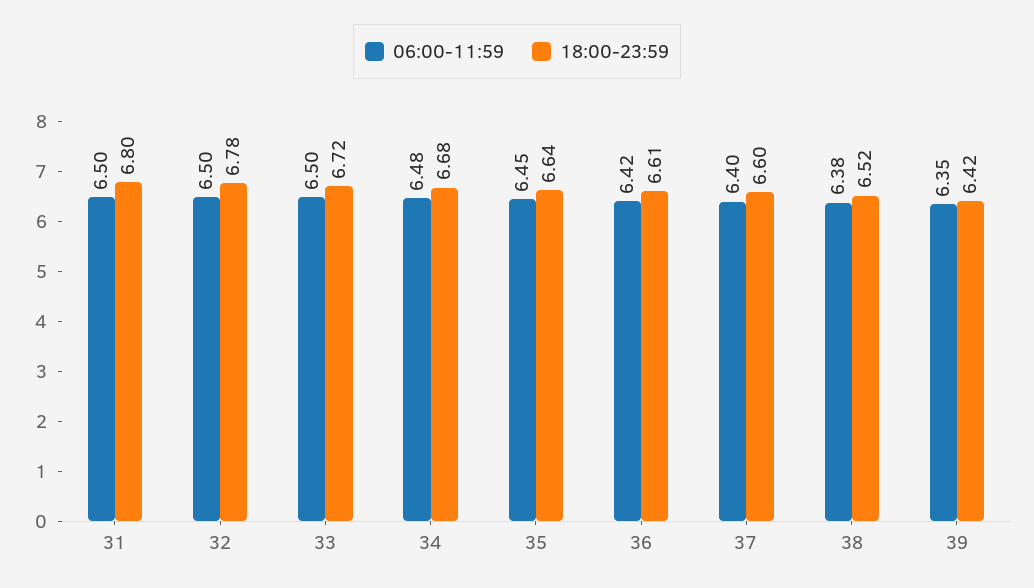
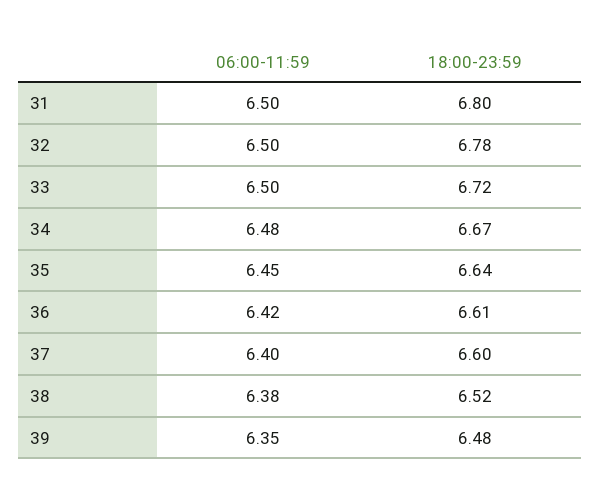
18:00-23:59, 34: 6.68 -> 6.67
18:00-23:59, 39: 6.42 -> 6.48

